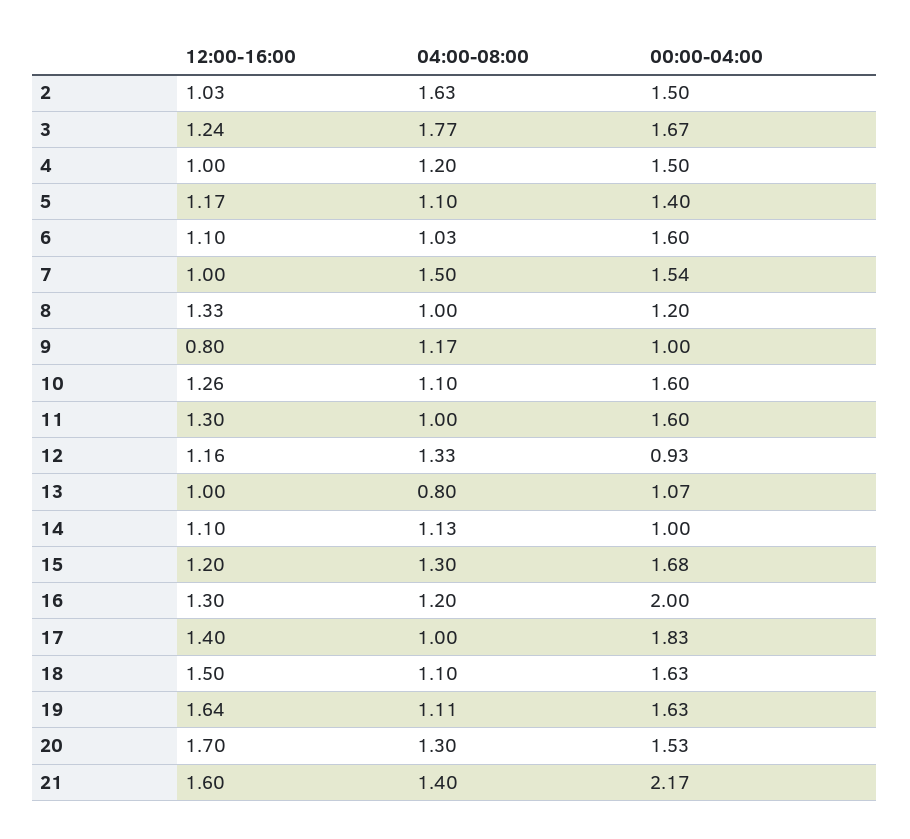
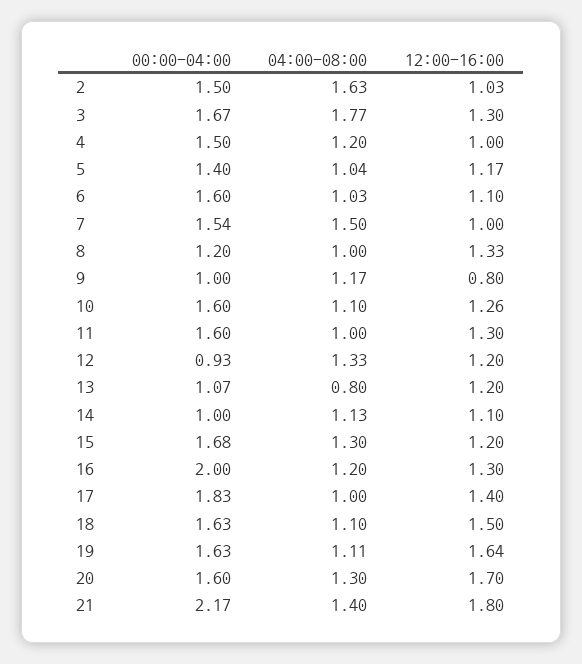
12:00-16:00, 3: 1.24 -> 1.3
04:00-08:00, 5: 1.1 -> 1.04
12:00-16:00, 12: 1.16 -> 1.2
12:00-16:00, 13: 1 -> 1.2
00:00-04:00, 20: 1.53 -> 1.6
12:00-16:00, 21: 1.6 -> 1.8

